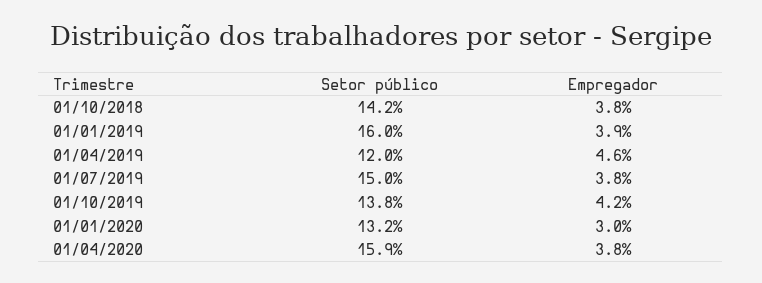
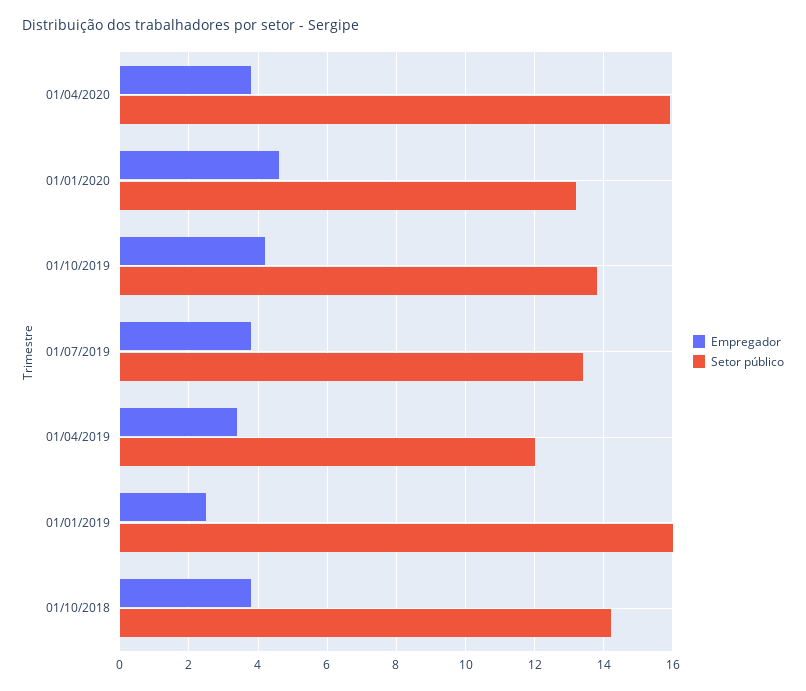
Empregador, 01/01/2019: 3.9 -> 2.5
Empregador, 01/04/2019: 4.6 -> 3.5
Setor público, 01/07/2019: 15 -> 13.5
Empregador, 01/01/2020: 3 -> 4.5

